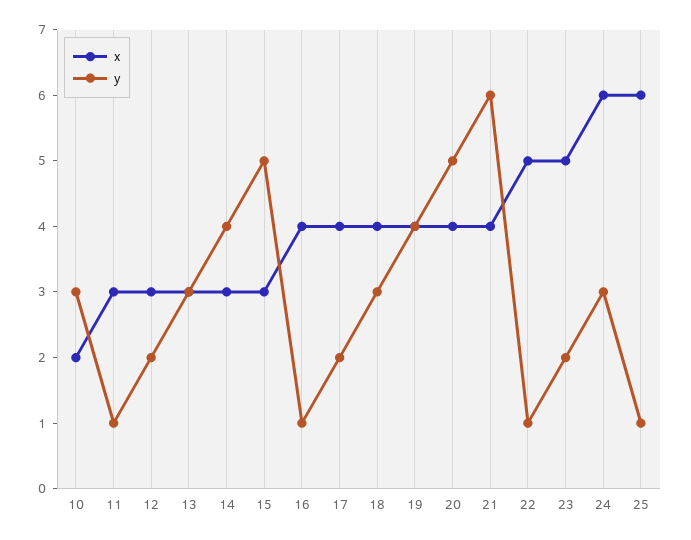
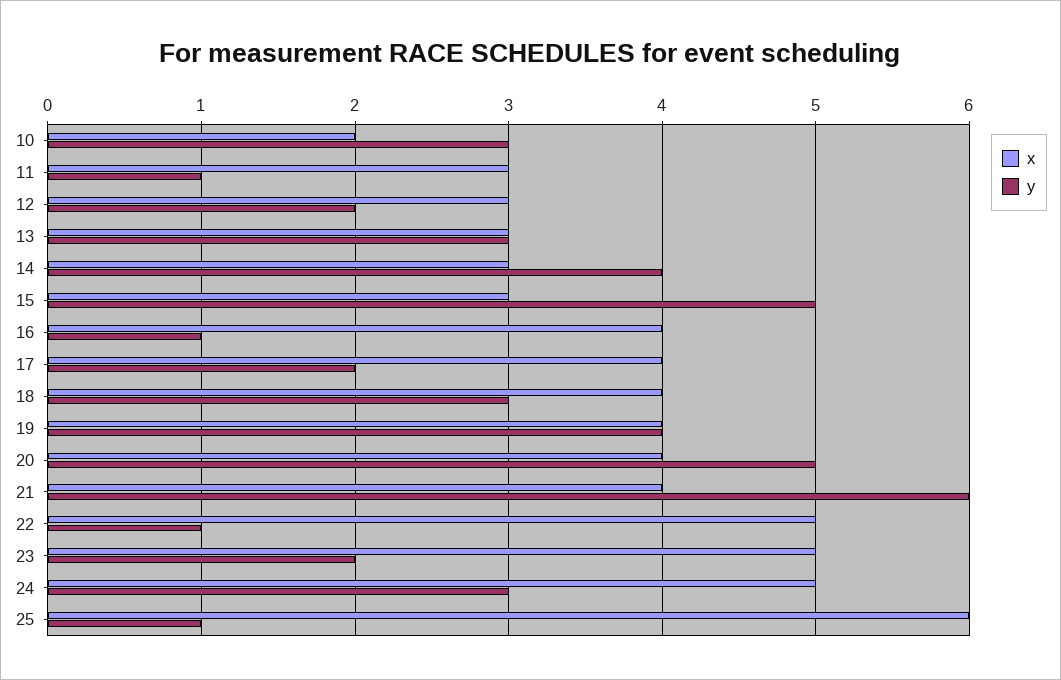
x, 24: 6 -> 5

